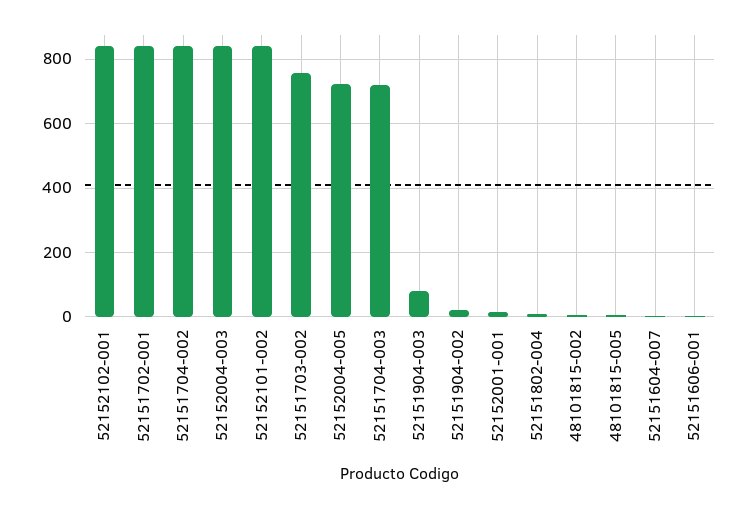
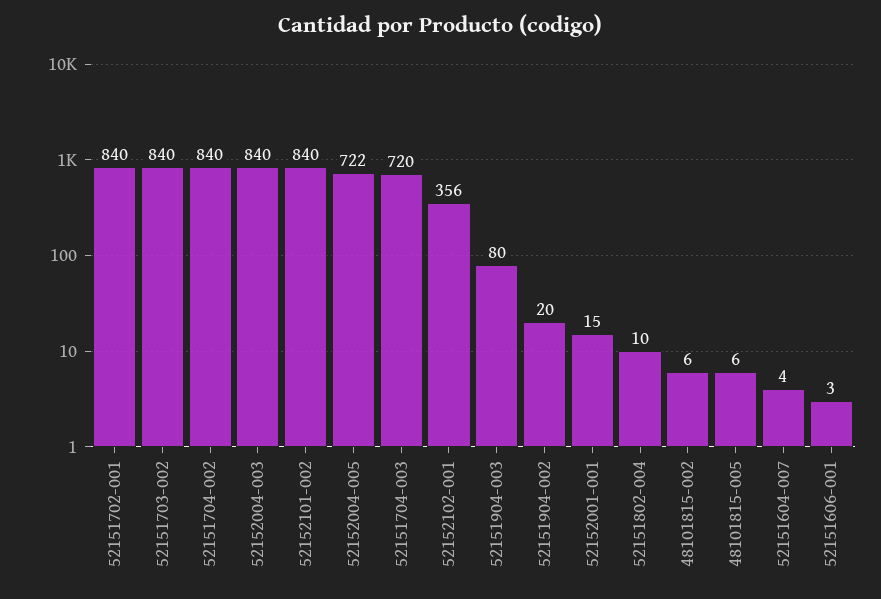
52152102-001: 840 -> 356
52151703-002: 760 -> 840

